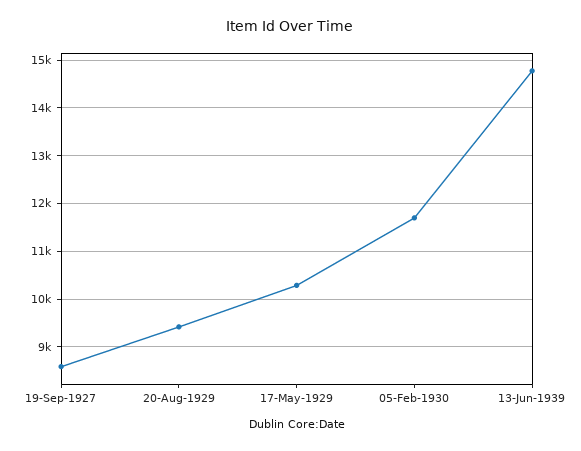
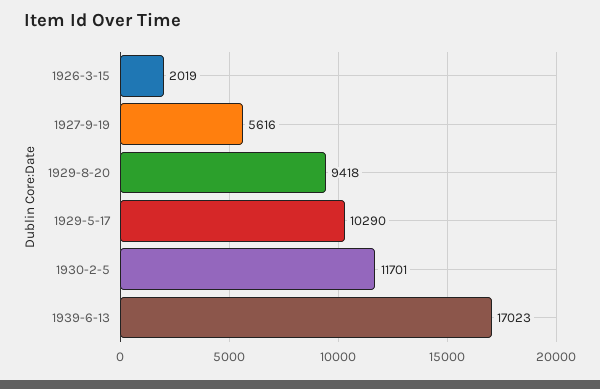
19-Sep-1927: 8600 -> 5616
13-Jun-1939: 14800 -> 17023
1926-3-15: none -> 2019

